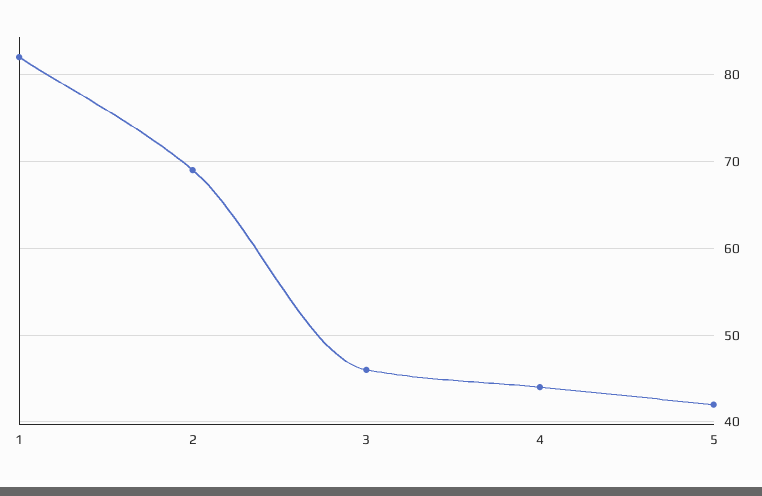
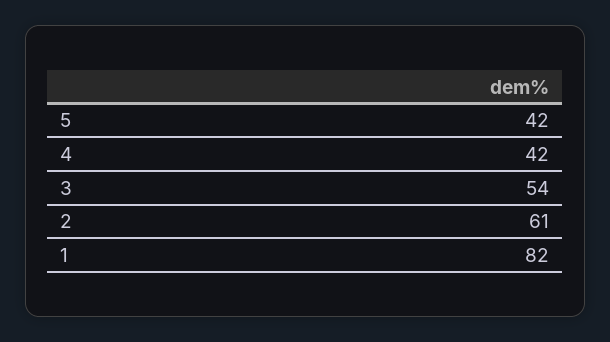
2: 69 -> 61
3: 46 -> 54
4: 44 -> 42

